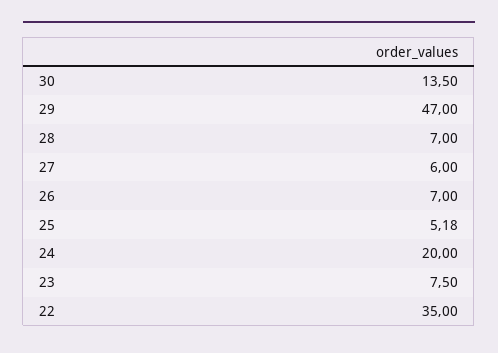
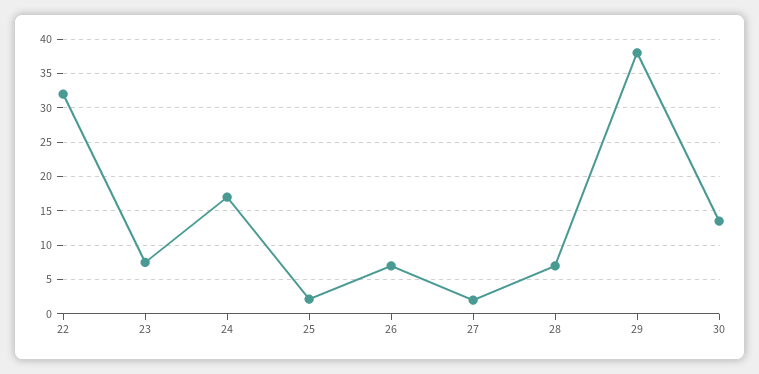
29: 47 -> 38
27: 6 -> 2
25: 5.18 -> 2
24: 20 -> 17
22: 35 -> 32

